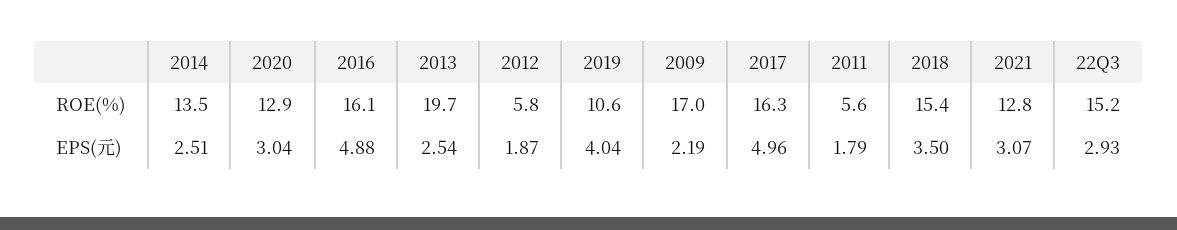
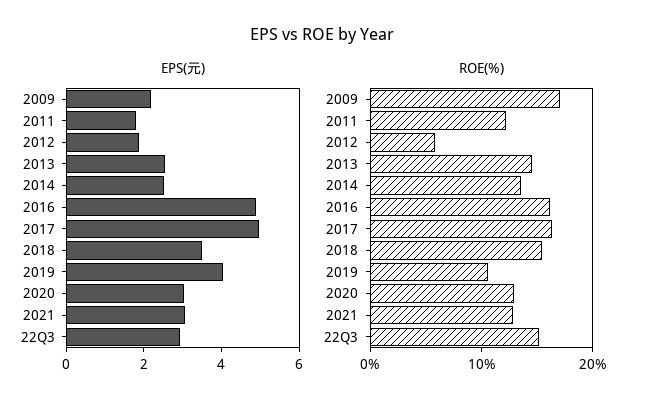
ROE(%), 2013: 19.7 -> 14
ROE(%), 2011: 5.6 -> 12

